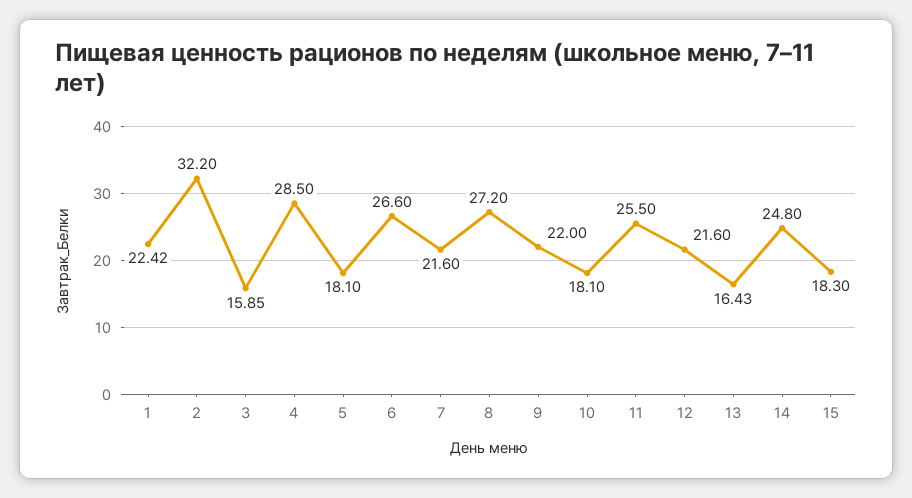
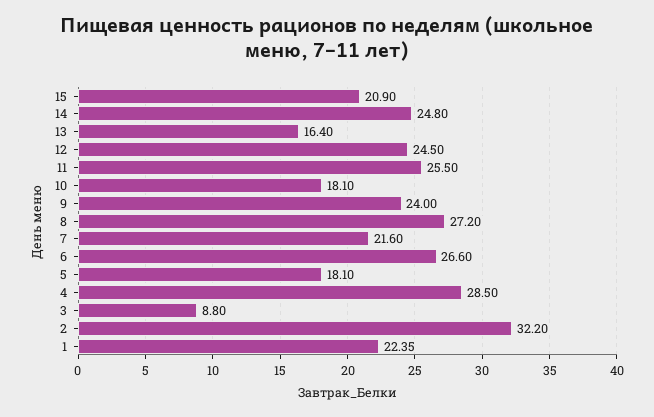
1: 22.42 -> 22.35
3: 15.85 -> 8.8
9: 22 -> 24
12: 21.6 -> 24.5
13: 16.43 -> 16.4
15: 18.3 -> 20.9

